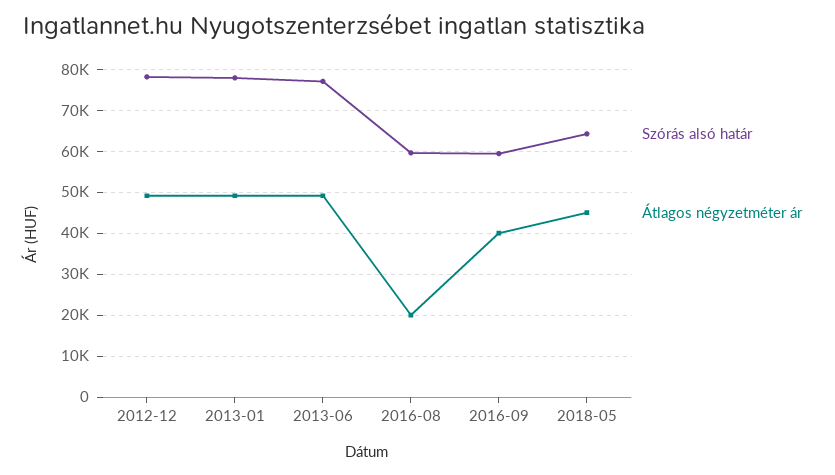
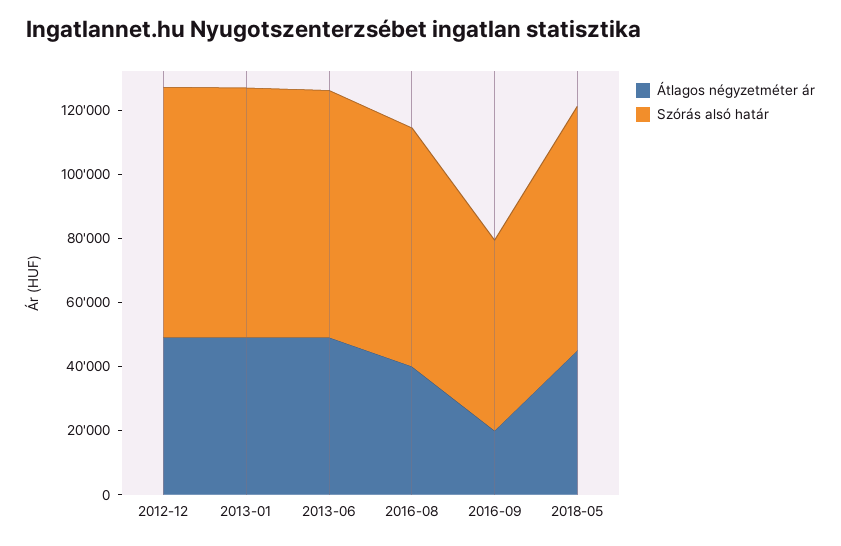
Szórás alsó határ, 2016-08: 60000 -> 75000
Átlagos négyzetméter ár, 2016-08: 20000 -> 40000
Átlagos négyzetméter ár, 2016-09: 40000 -> 20000
Szórás alsó határ, 2018-05: 64000 -> 75000

